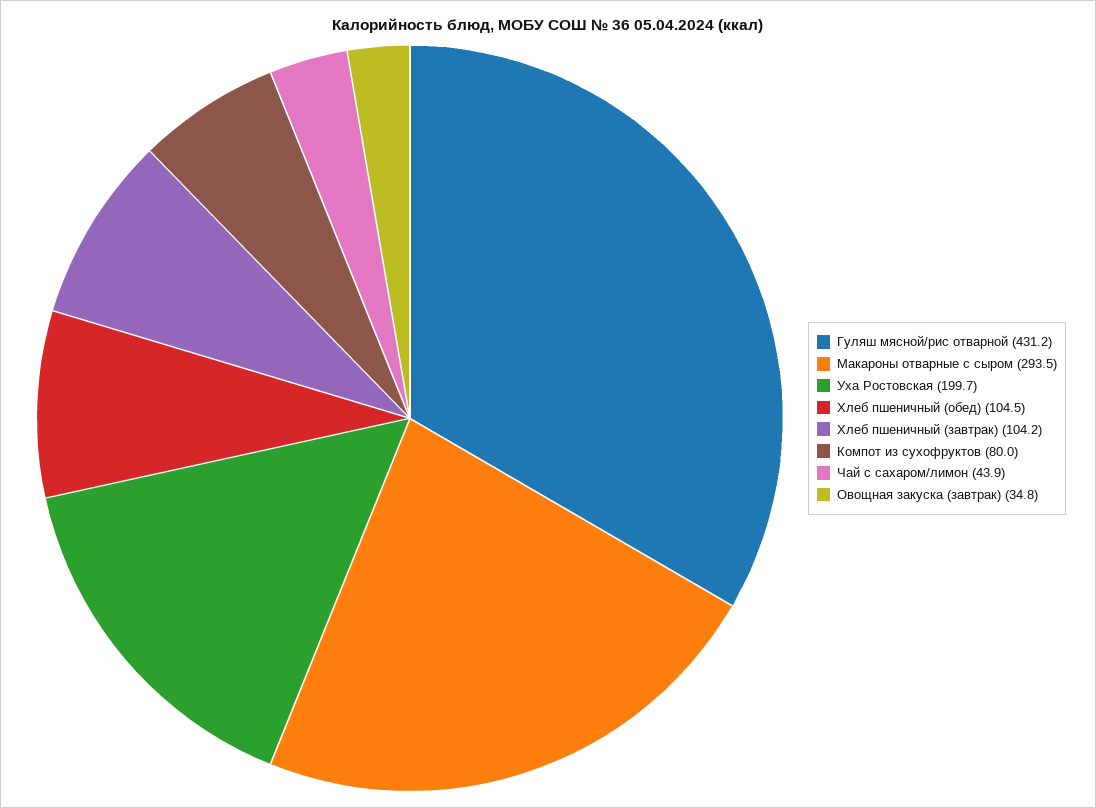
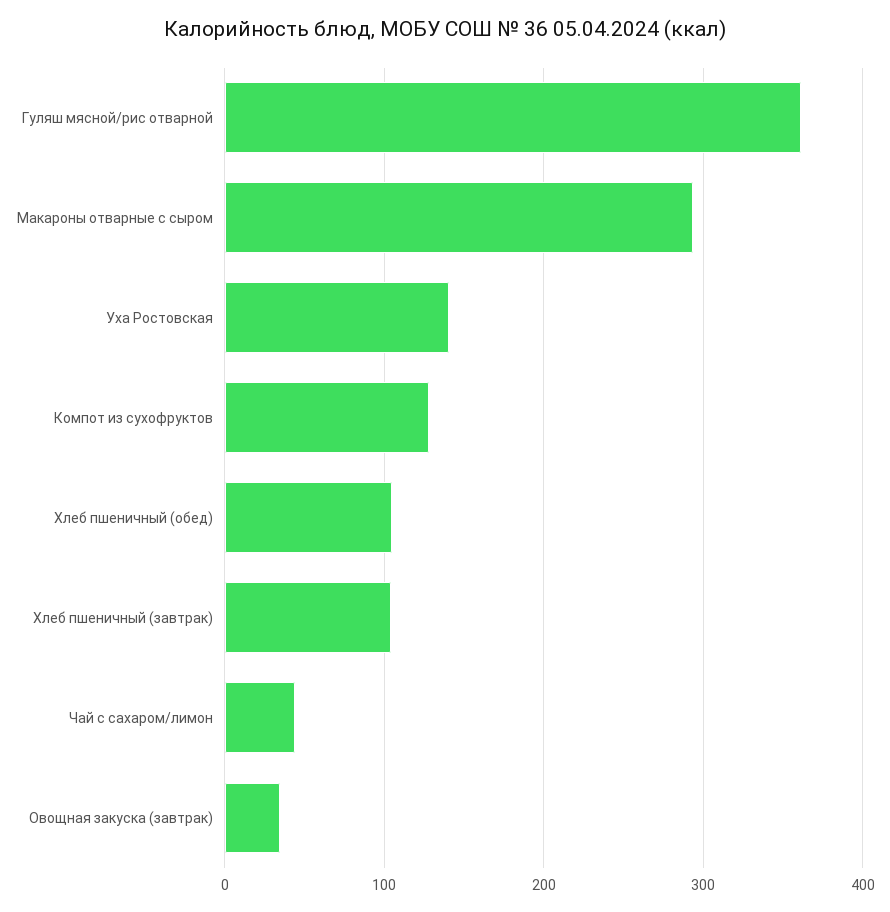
Гуляш мясной/рис отварной: 431.2 -> 360
Уха Ростовская: 199.7 -> 140
Компот из сухофруктов: 80 -> 130

